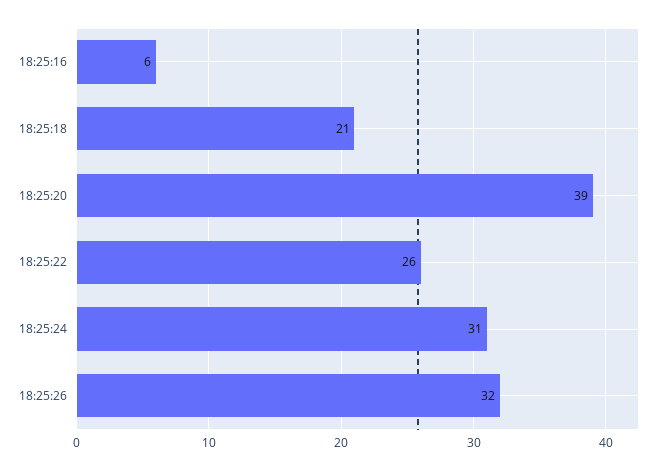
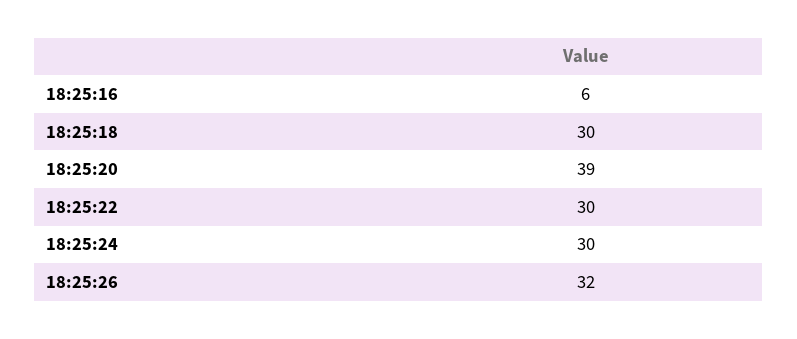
18:25:18: 21 -> 30
18:25:22: 26 -> 30
18:25:24: 31 -> 30

